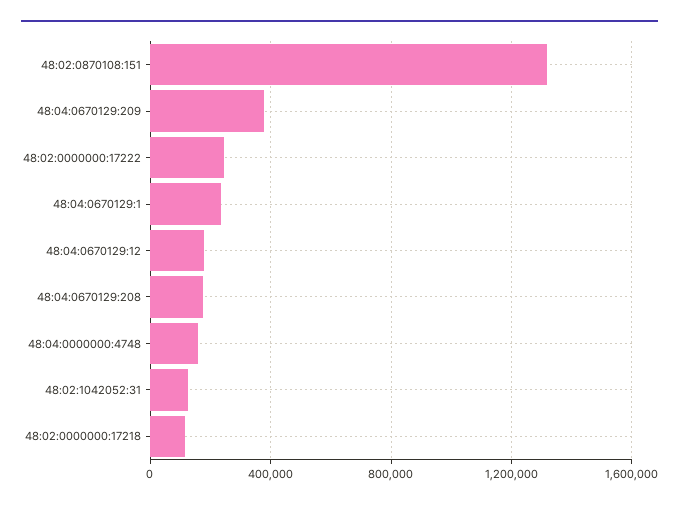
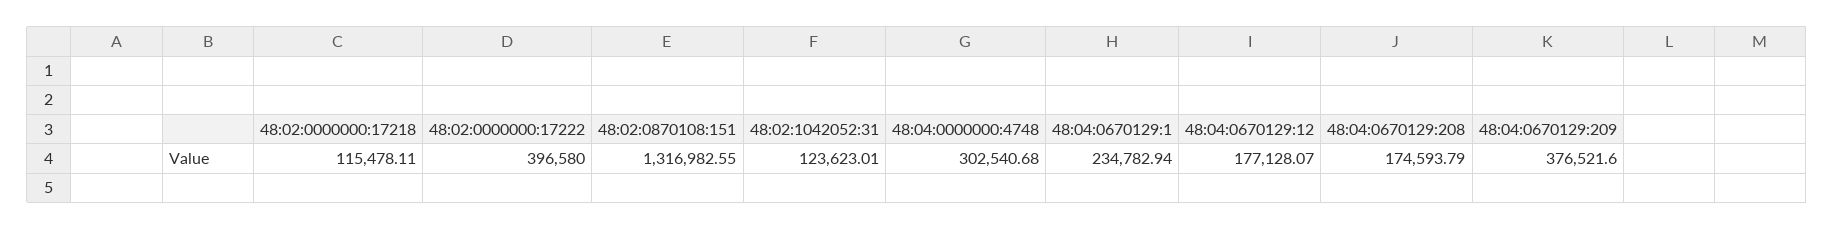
48:02:0000000:17222: 250000 -> 396580
48:04:0000000:4748: 150000 -> 302540.68

